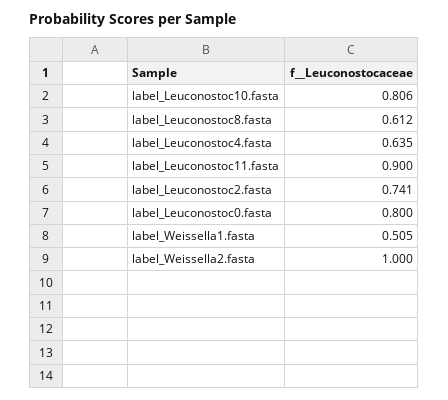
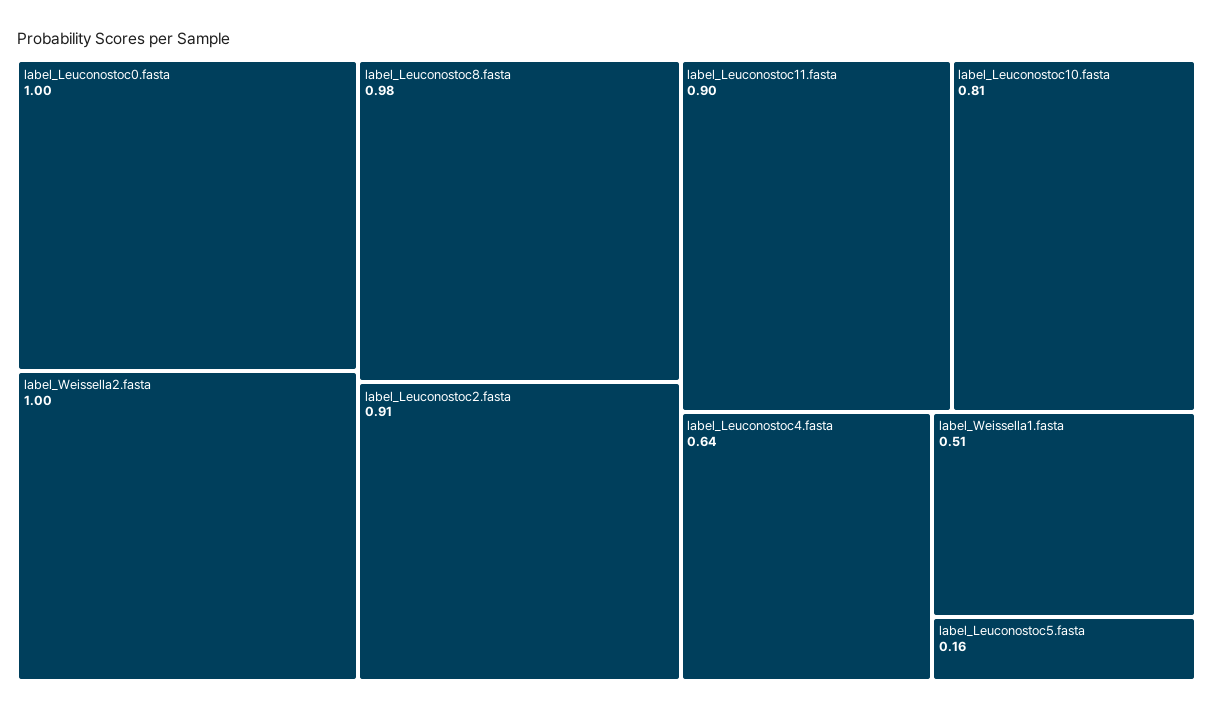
label_Leuconostoc8.fasta: 0.612 -> 0.98
label_Leuconostoc2.fasta: 0.741 -> 0.91
label_Leuconostoc0.fasta: 0.8 -> 1
label_Leuconostoc5.fasta: none -> 0.16

